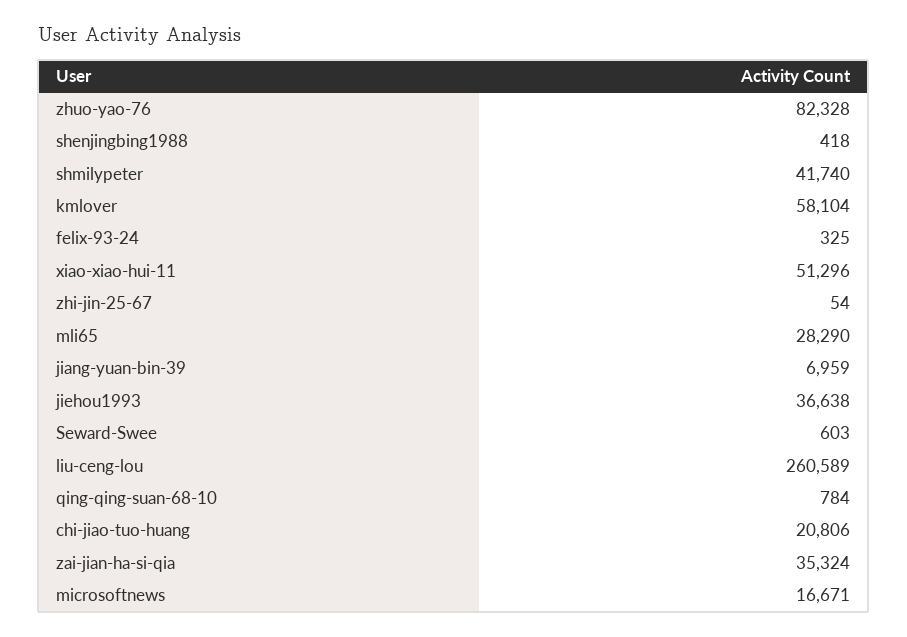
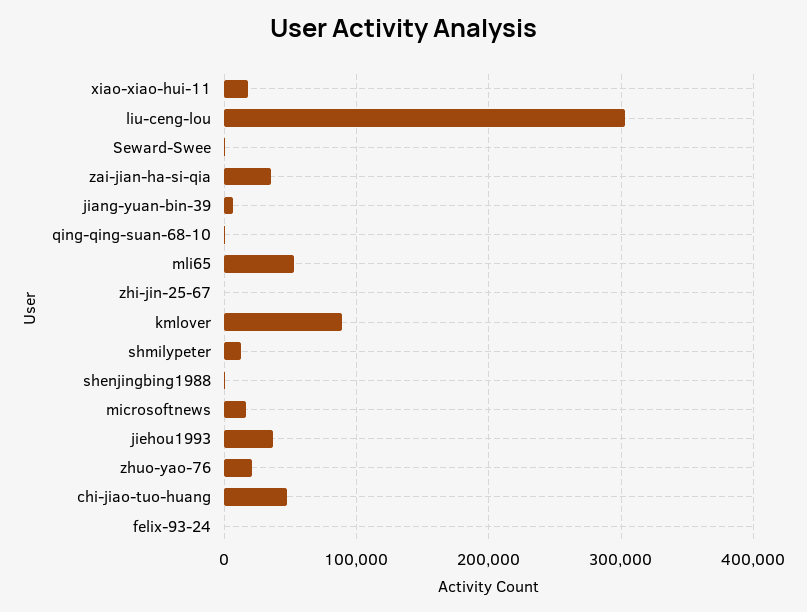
zhuo-yao-76: 82328 -> 20000
shmilypeter: 41740 -> 10000
kmlover: 58104 -> 90000
xiao-xiao-hui-11: 51296 -> 20000
mli65: 28290 -> 50000
liu-ceng-lou: 260589 -> 300000
chi-jiao-tuo-huang: 20806 -> 50000

